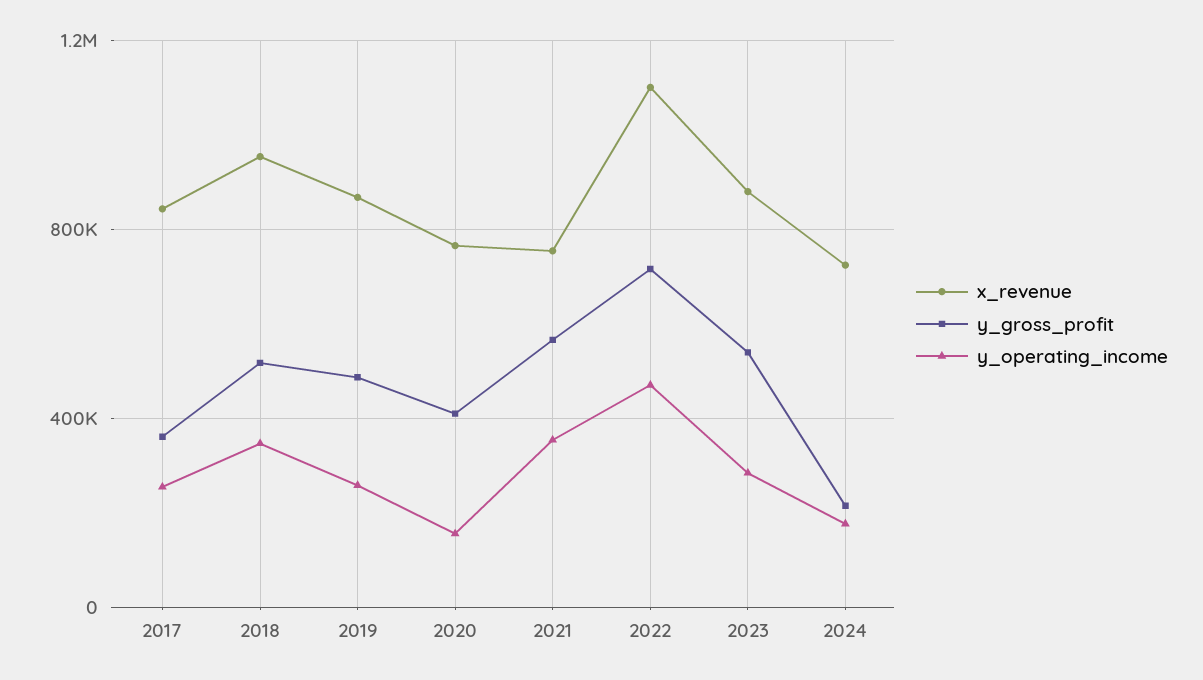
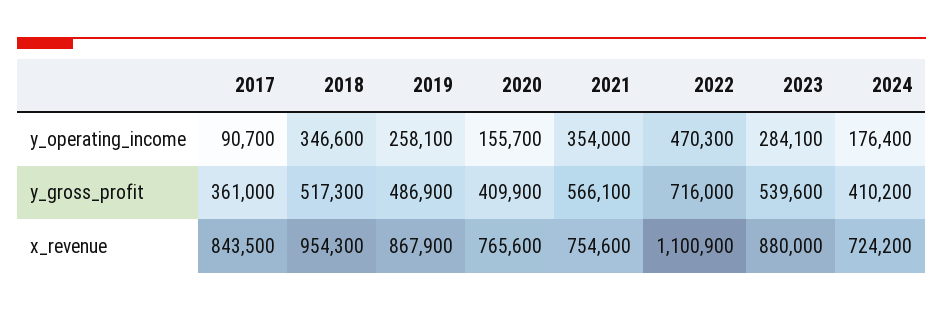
y_operating_income, 2017: 250000 -> 90700
y_gross_profit, 2024: 200000 -> 410200

